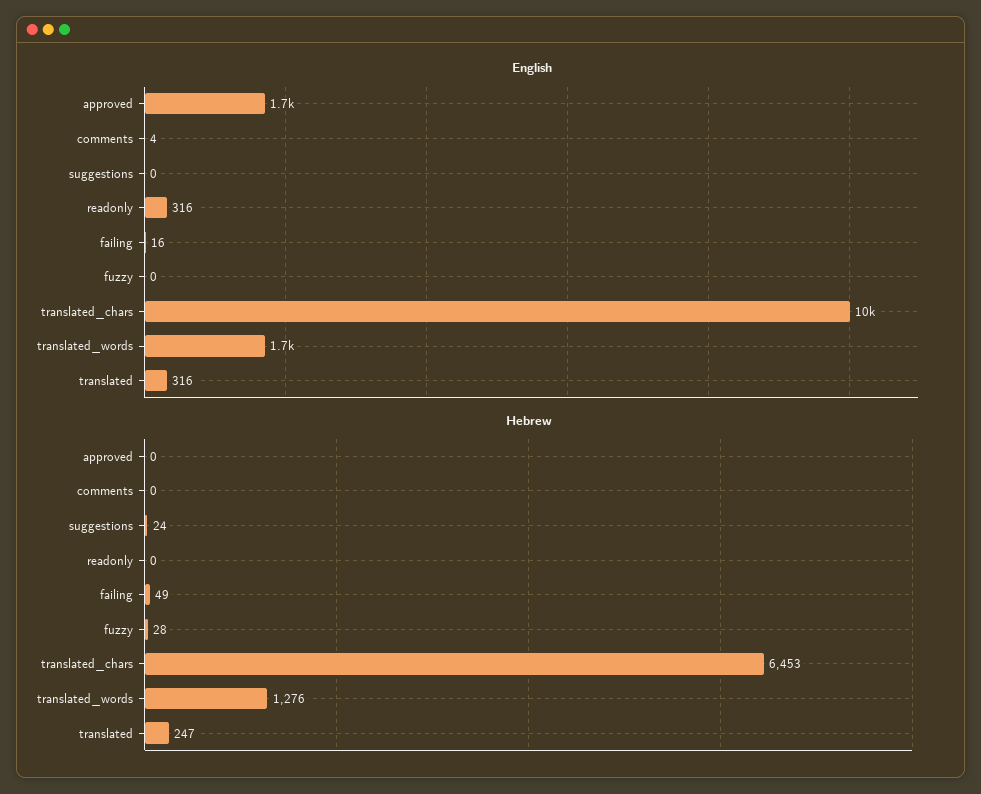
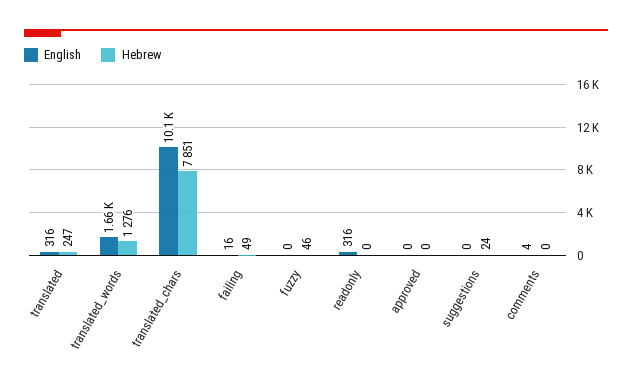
English, approved: 1700 -> 0
Hebrew, fuzzy: 28 -> 46
Hebrew, translated_chars: 6453 -> 7851

